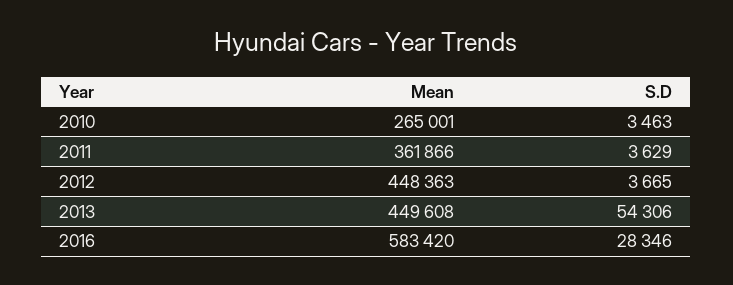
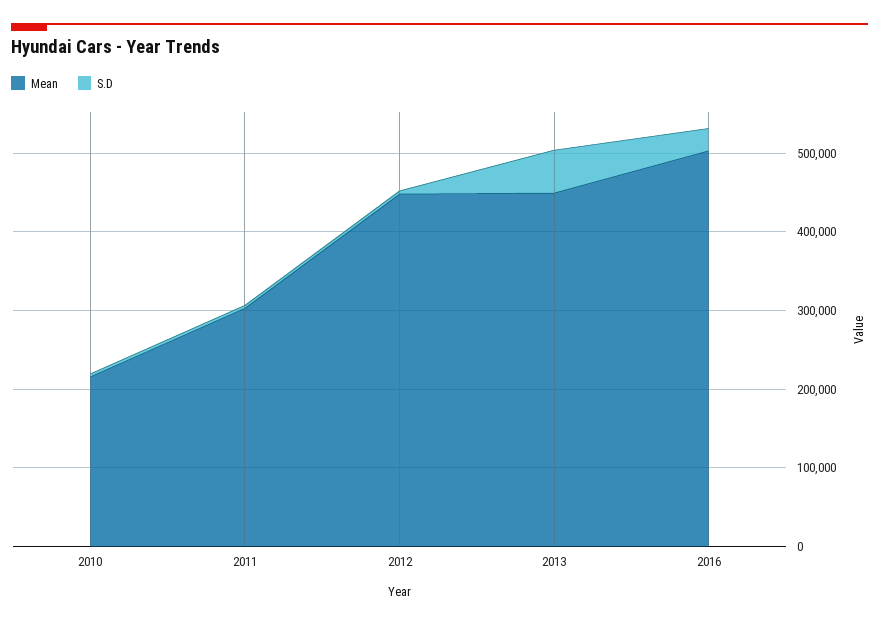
Mean, 2010: 265001 -> 220000
Mean, 2011: 361866 -> 300000
Mean, 2016: 583420 -> 500000

